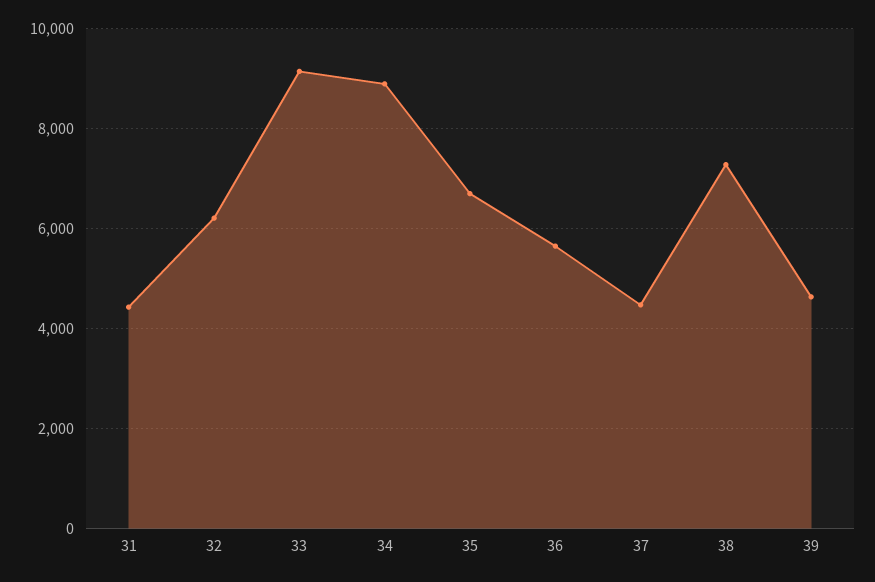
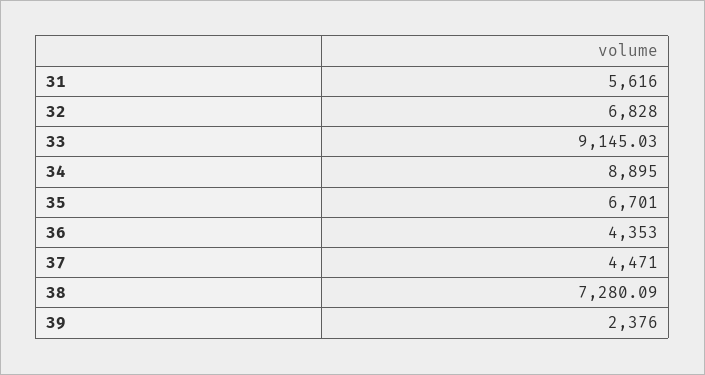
31: 4400 -> 5616
32: 6200 -> 6828
36: 5600 -> 4353
39: 4600 -> 2376

